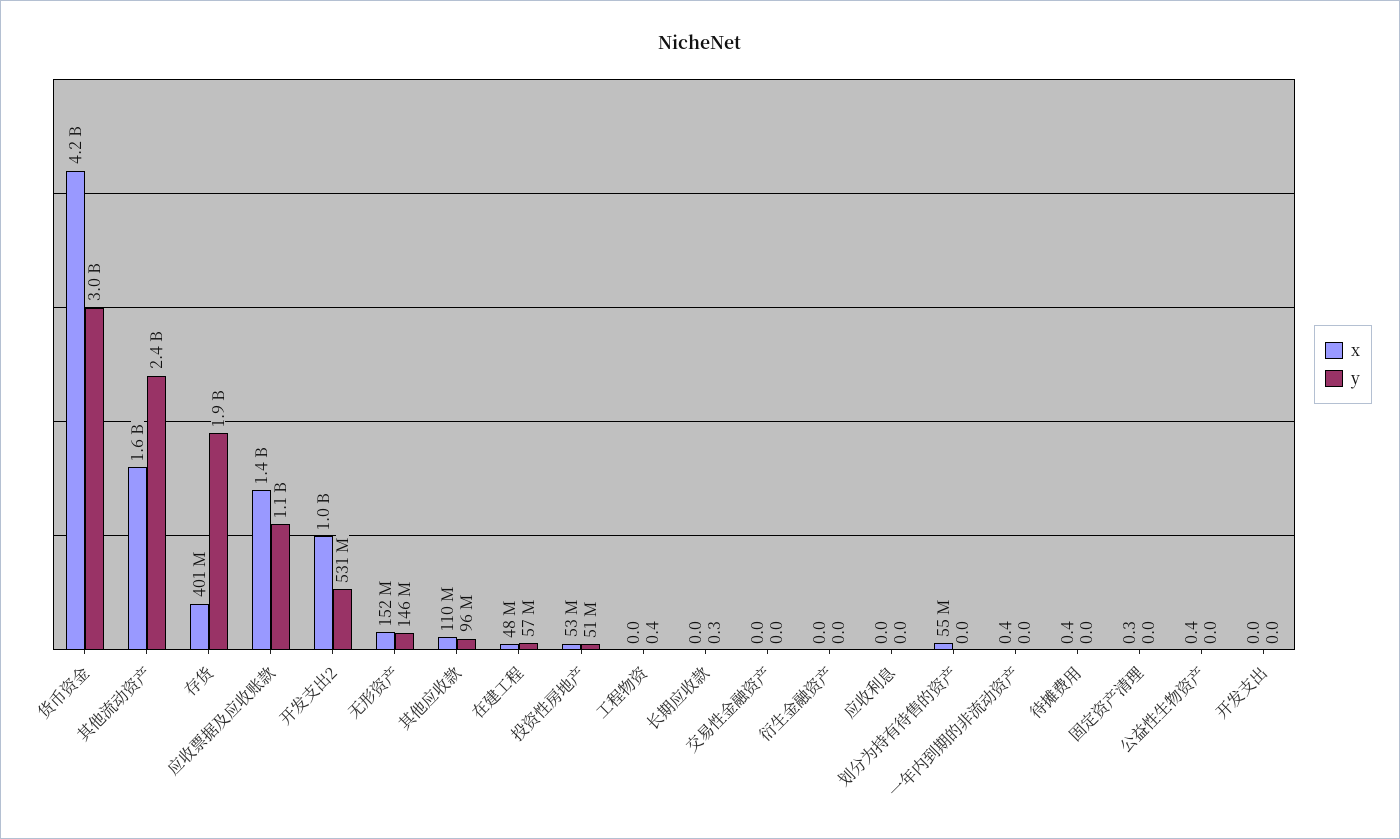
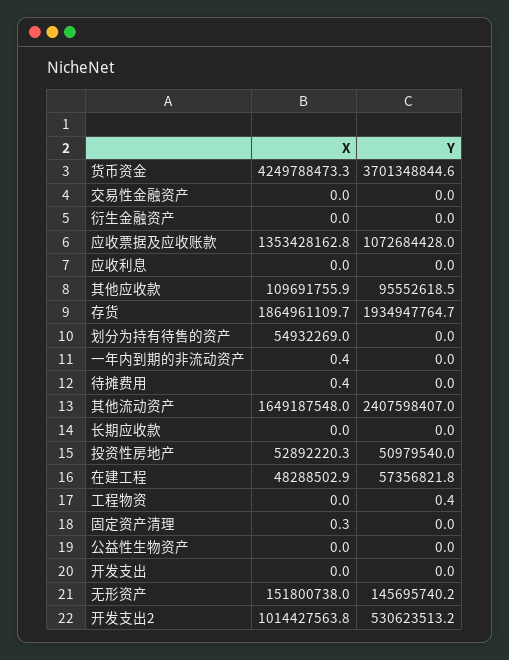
y, 货币资金: 3000000000 -> 3701348844.6
x, 存货: 401000000 -> 1864961109.7
y, 长期应收款: 0.3 -> 0
x, 公益性生物资产: 0.4 -> 0

